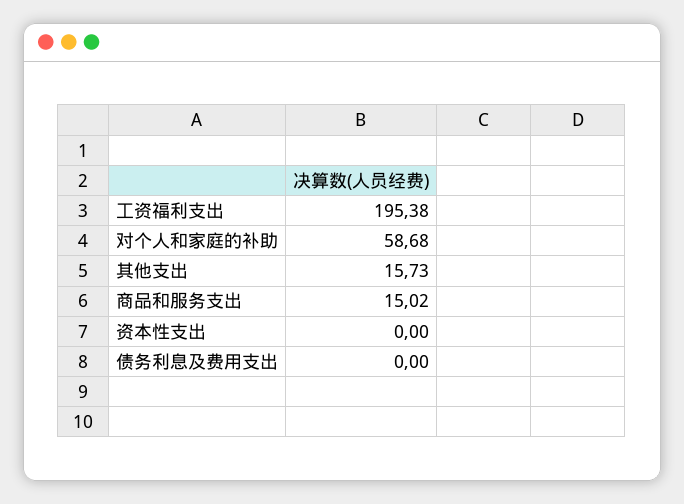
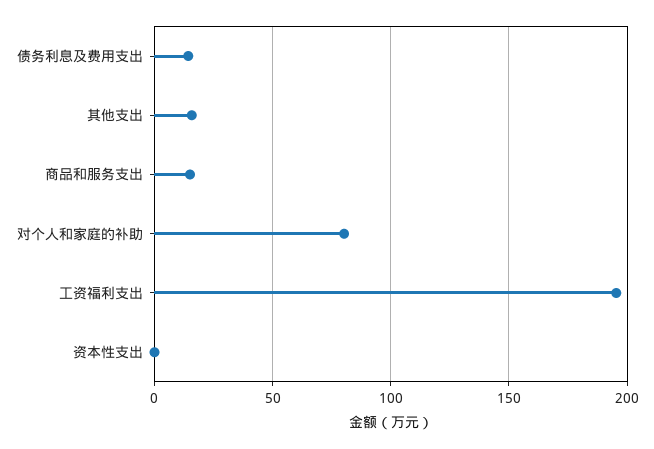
对个人和家庭的补助: 58.68 -> 80
债务利息及费用支出: 0 -> 15

